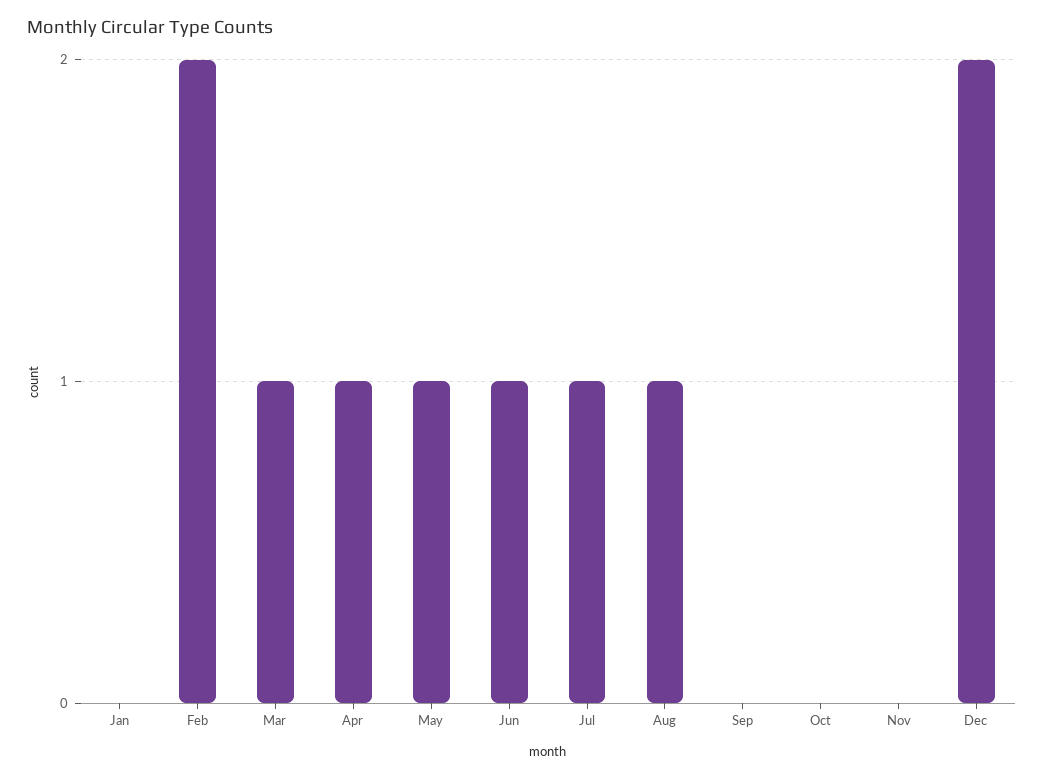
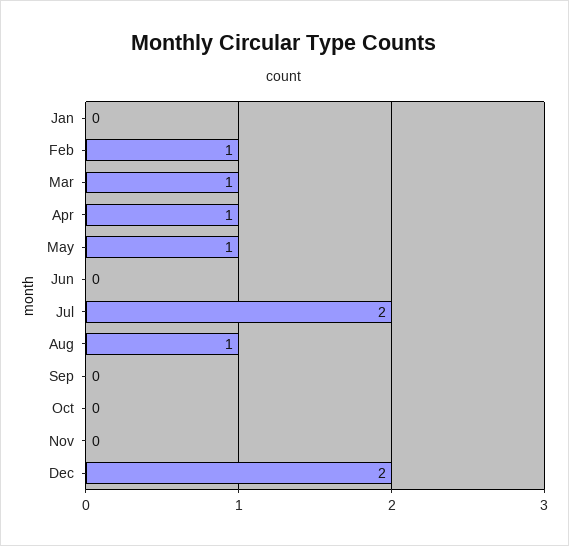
Feb: 2 -> 1
Jun: 1 -> 0
Jul: 1 -> 2

